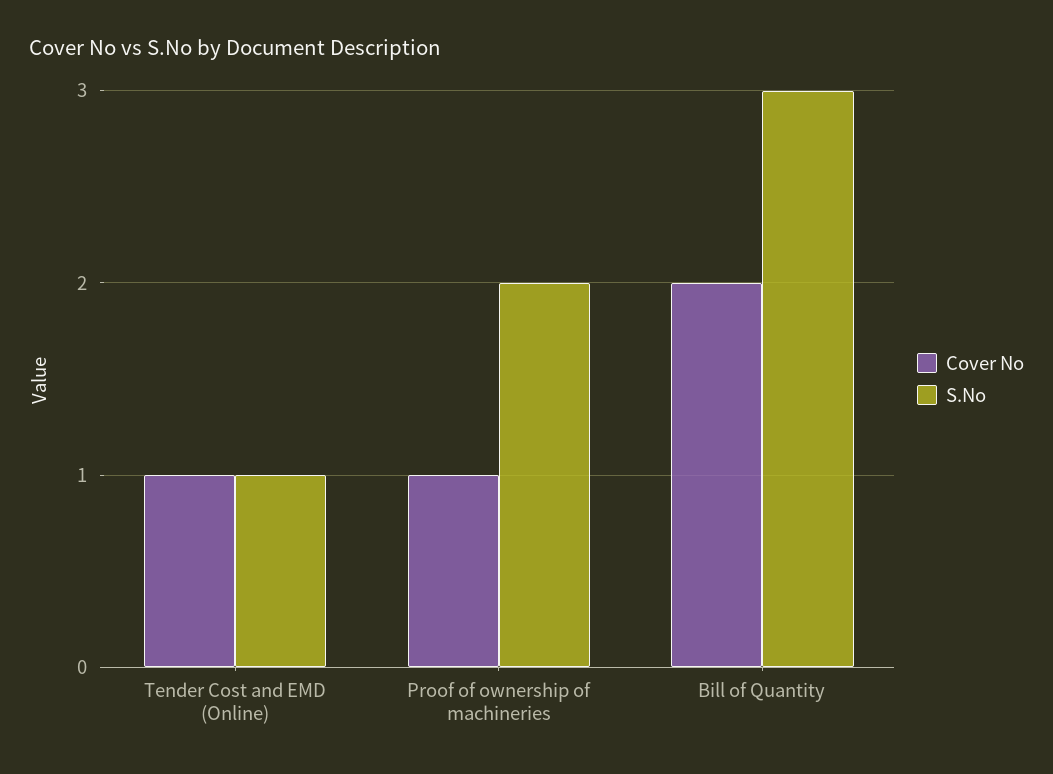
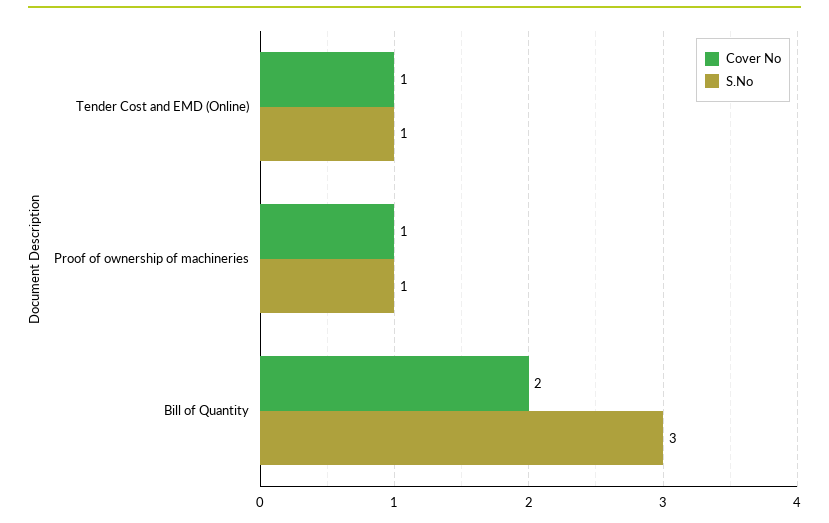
S.No, Proof of ownership of machineries: 2 -> 1

